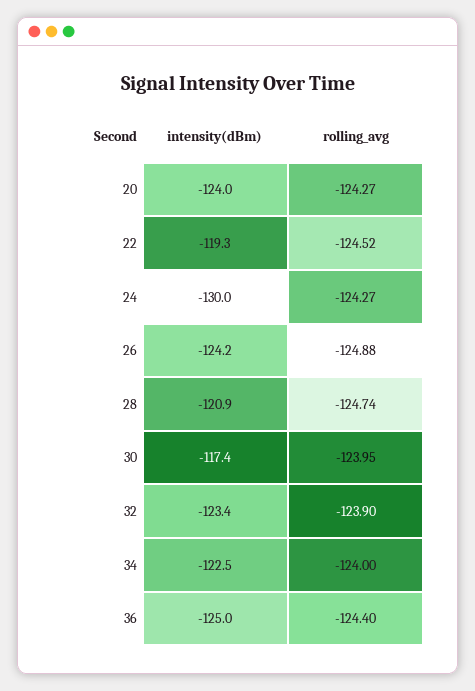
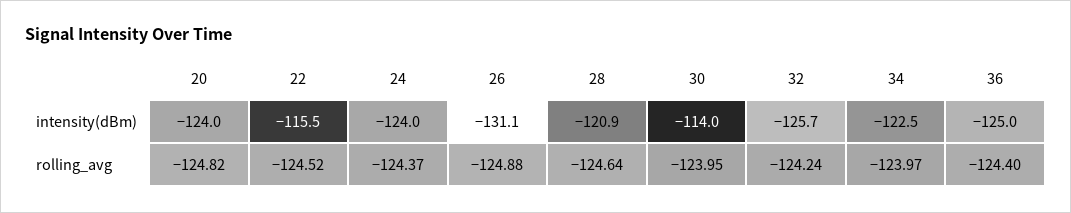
rolling_avg, 20: -124.27 -> -124.82
intensity(dBm), 22: -119.3 -> -115.5
intensity(dBm), 24: -130 -> -124
rolling_avg, 24: -124.27 -> -124.37
intensity(dBm), 26: -124.2 -> -131.1
rolling_avg, 28: -124.74 -> -124.64
intensity(dBm), 30: -117.4 -> -114
intensity(dBm), 32: -123.4 -> -125.7
rolling_avg, 32: -123.9 -> -124.24
rolling_avg, 34: -124 -> -123.97

